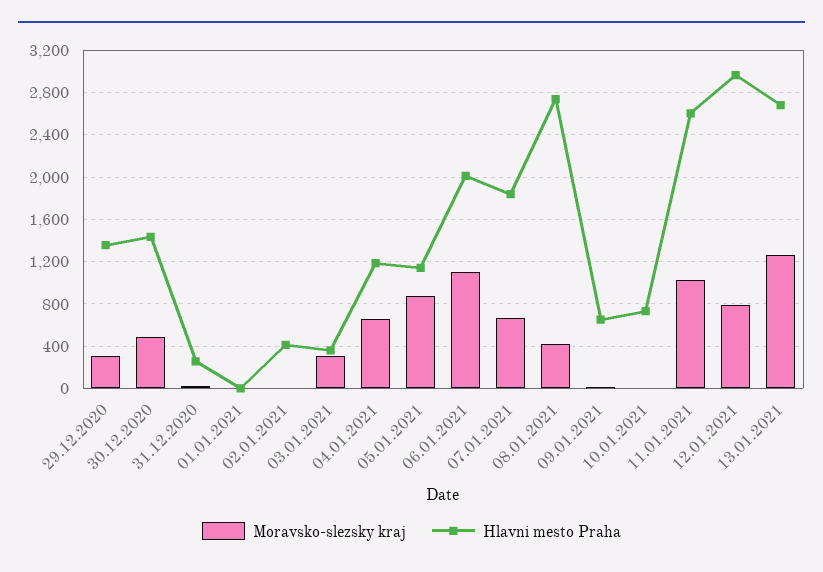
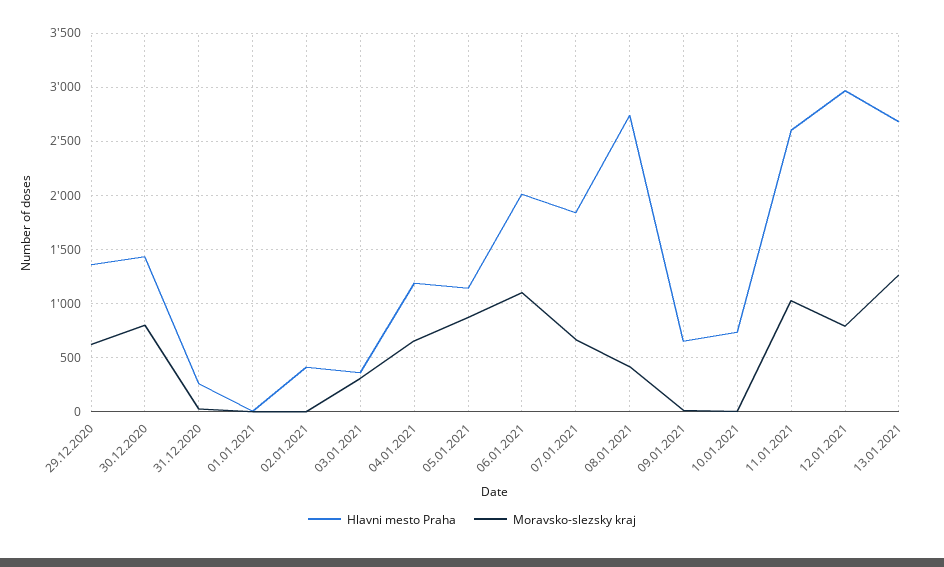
Moravsko-slezsky kraj, 29.12.2020: 300 -> 600
Moravsko-slezsky kraj, 30.12.2020: 500 -> 800

